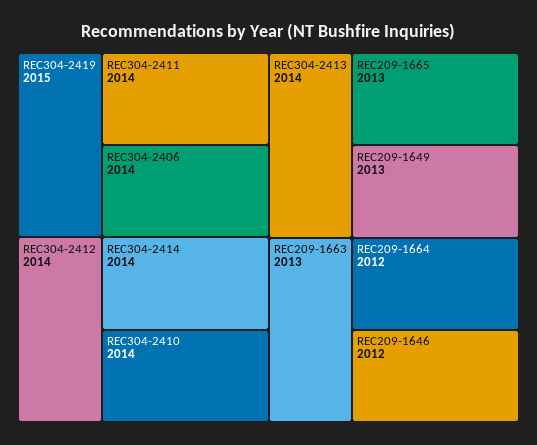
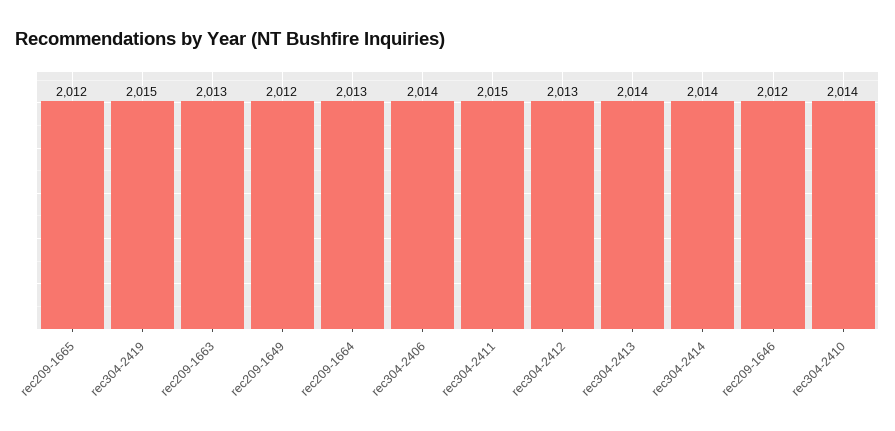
REC304-2411: 2014 -> 2015
REC304-2412: 2014 -> 2013
REC209-1665: 2013 -> 2012
REC209-1649: 2013 -> 2012
REC209-1664: 2012 -> 2013

